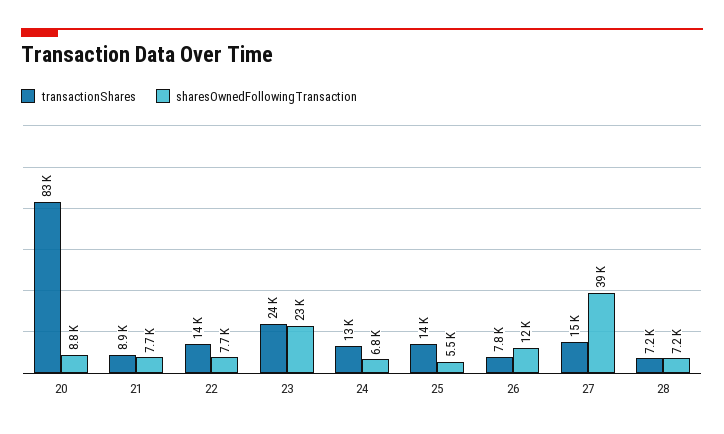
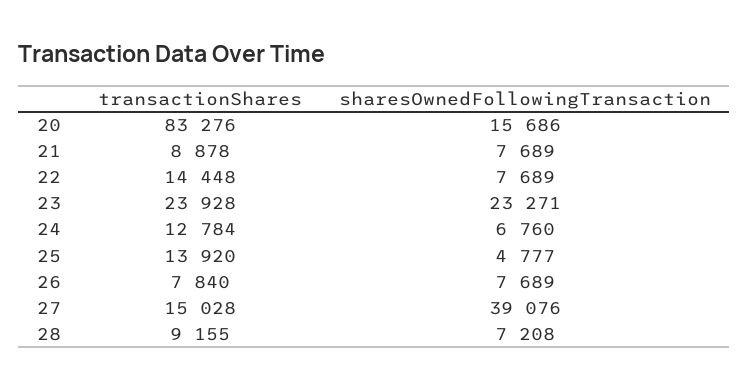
sharesOwnedFollowingTransaction, 20: 8800 -> 15686
sharesOwnedFollowingTransaction, 25: 5500 -> 4777
sharesOwnedFollowingTransaction, 26: 12000 -> 7689
transactionShares, 28: 7200 -> 9155

